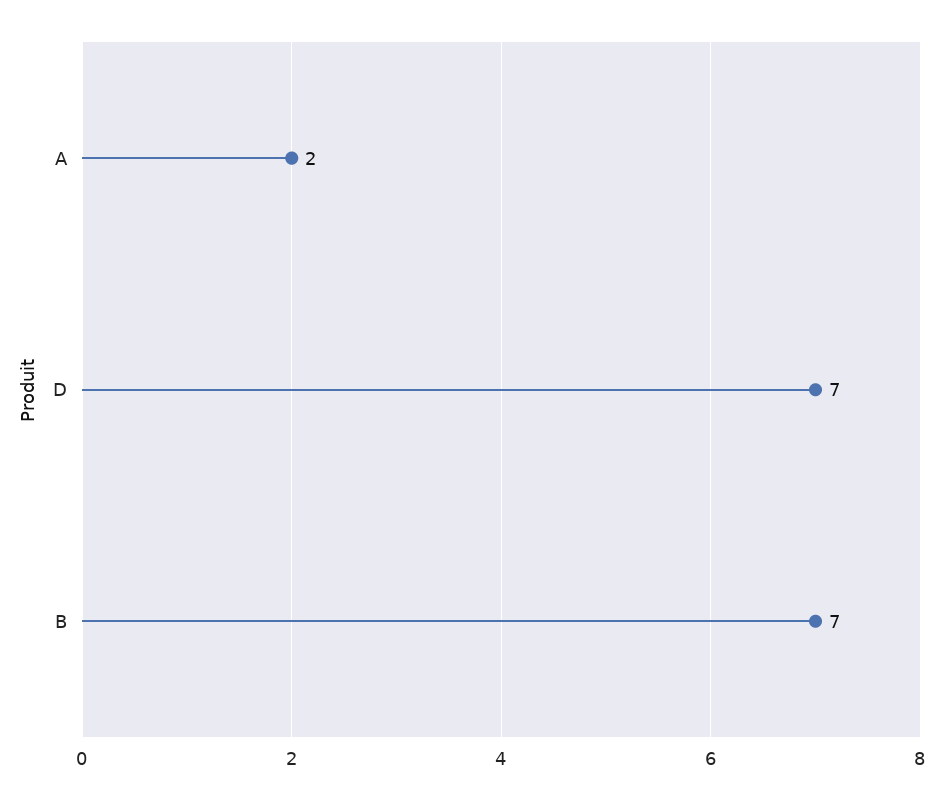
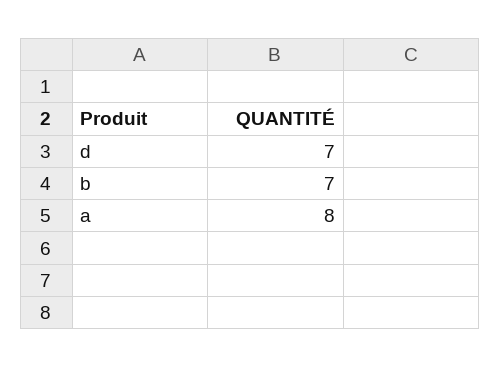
A: 2 -> 8

